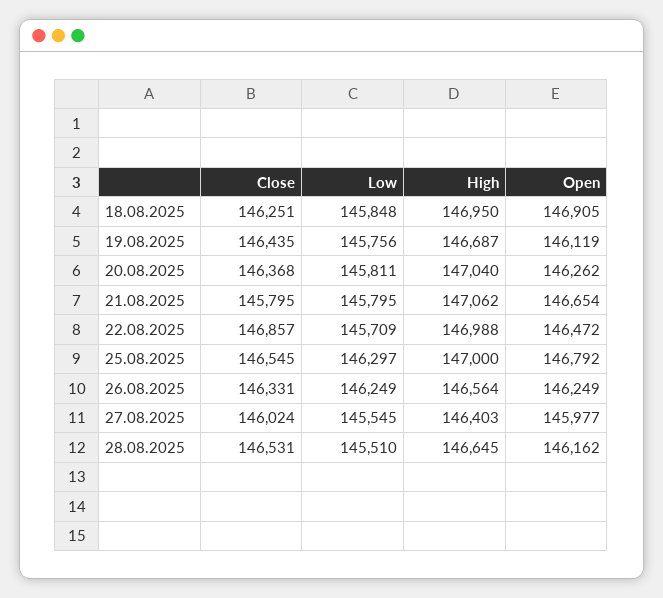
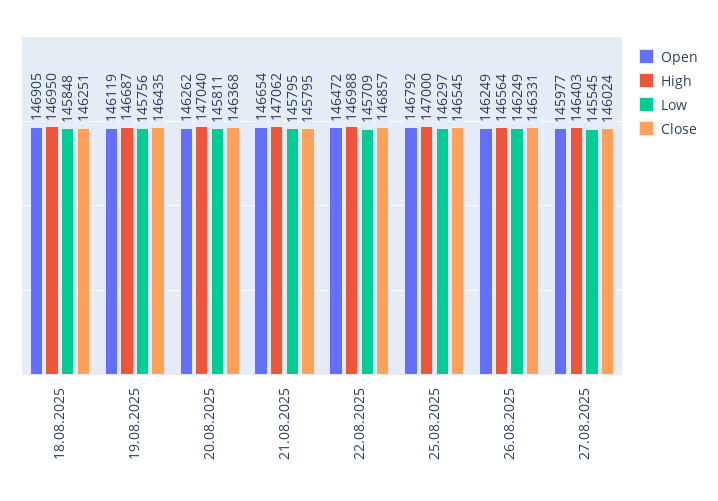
Close, 28.08.2025: 146531 -> none
Low, 28.08.2025: 145510 -> none
High, 28.08.2025: 146645 -> none
Open, 28.08.2025: 146162 -> none

